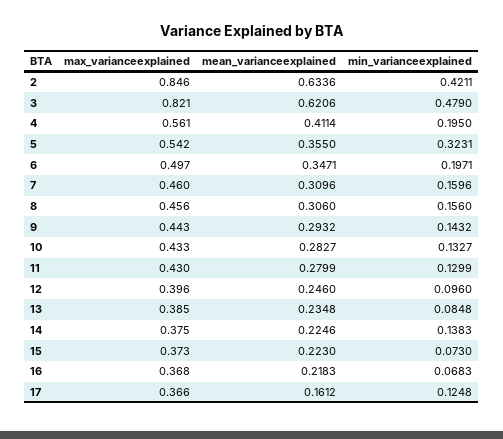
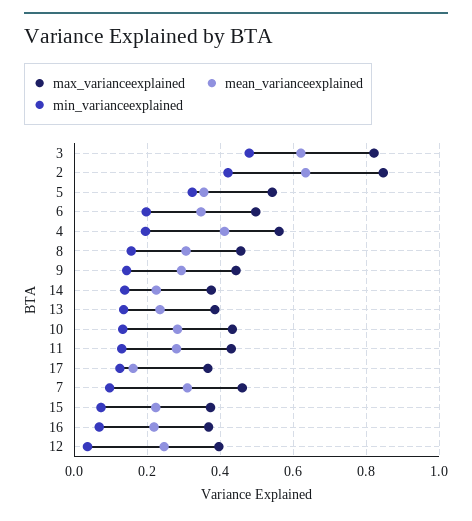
min_varianceexplained, 7: 0.1596 -> 0.1
min_varianceexplained, 12: 0.096 -> 0.04
min_varianceexplained, 13: 0.0848 -> 0.14

